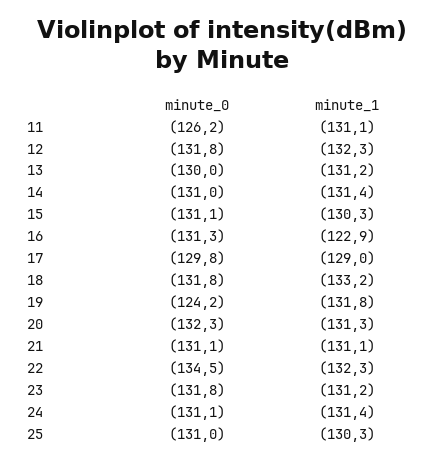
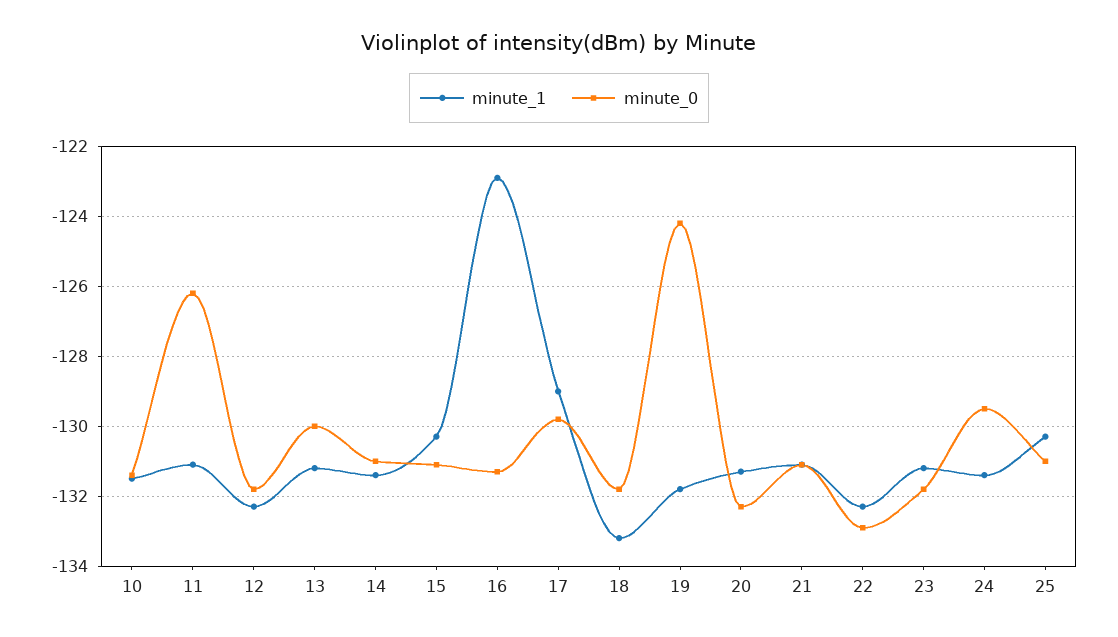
minute_0, 22: -134.5 -> -133
minute_0, 24: -131.1 -> -129.5
minute_1, 10: none -> -131.5
minute_0, 10: none -> -131.5

